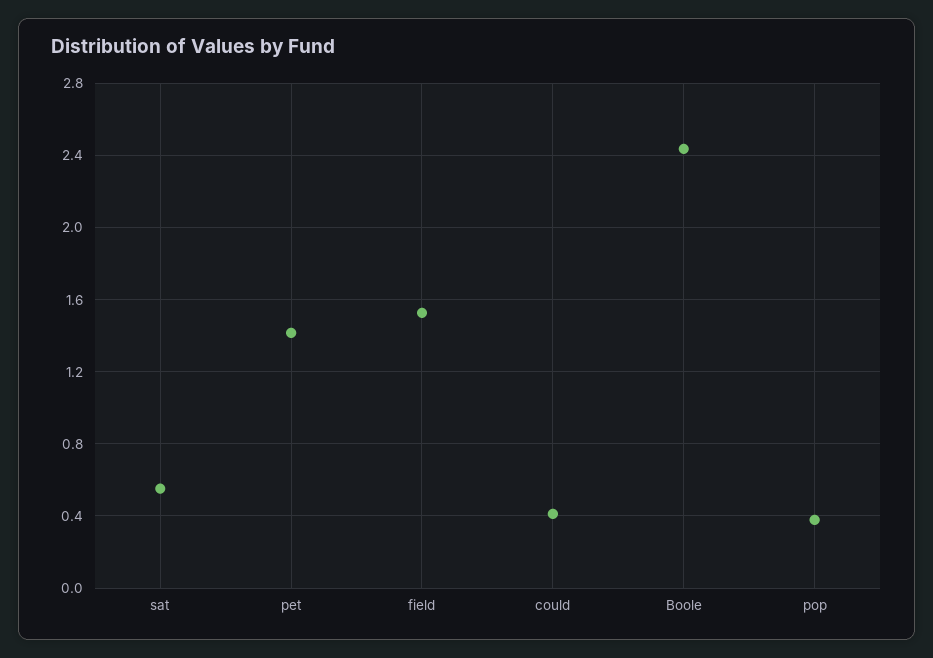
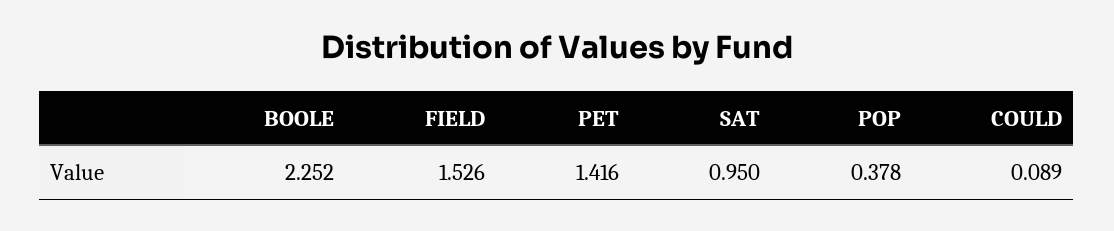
sat: 0.55 -> 0.95
could: 0.4 -> 0.089
Boole: 2.45 -> 2.252

